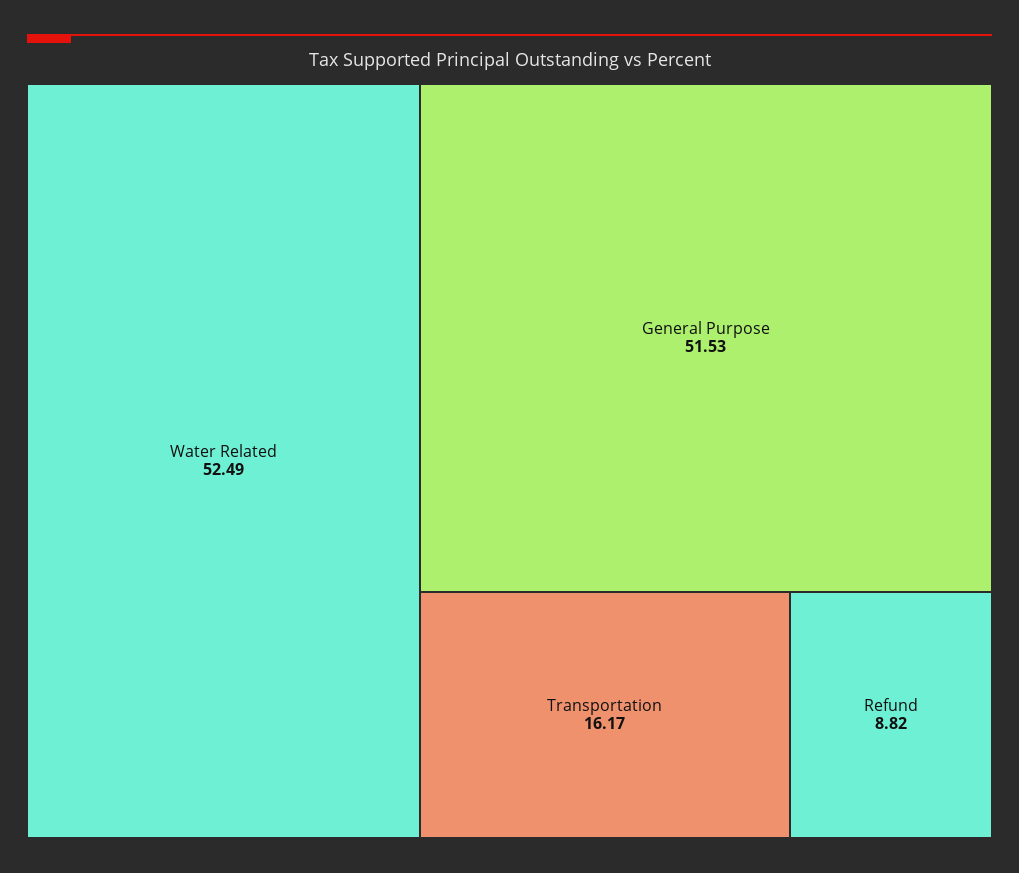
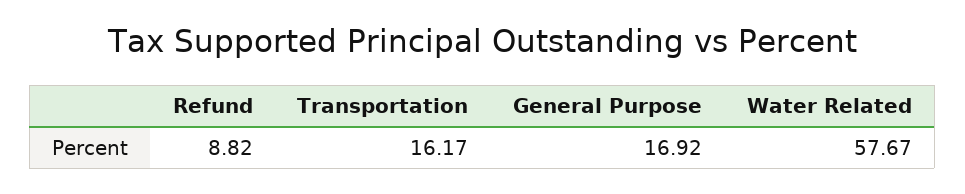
Water Related: 52.49 -> 57.67
General Purpose: 51.53 -> 16.92

